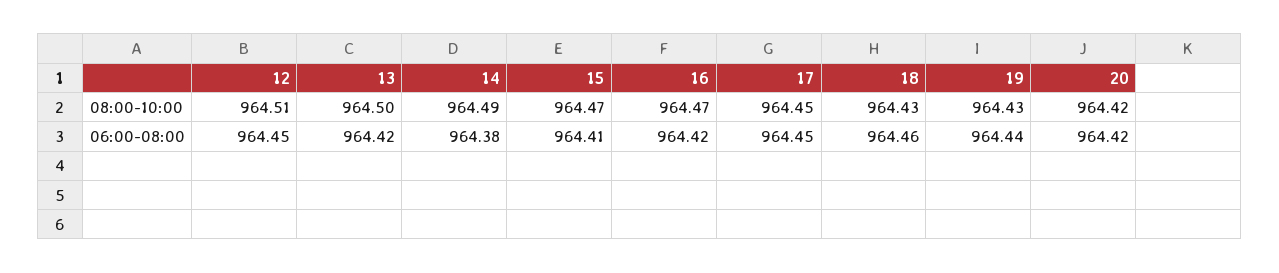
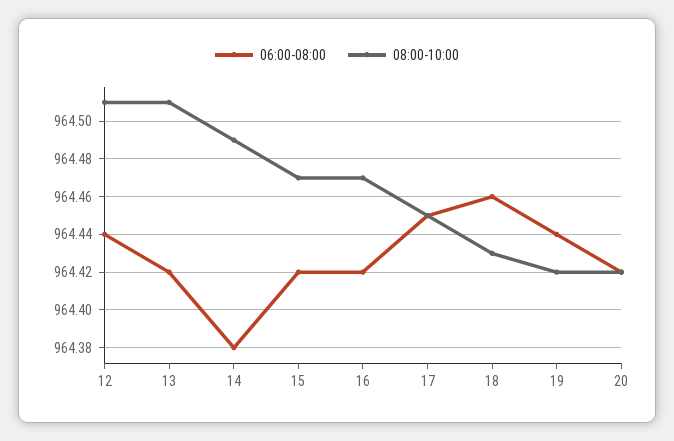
08:00-10:00, 13: 964.5 -> 964.51
08:00-10:00, 19: 964.43 -> 964.42
06:00-08:00, 12: 964.45 -> 964.44
06:00-08:00, 15: 964.41 -> 964.42

